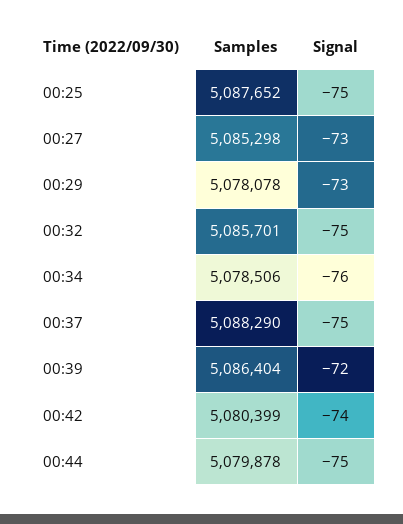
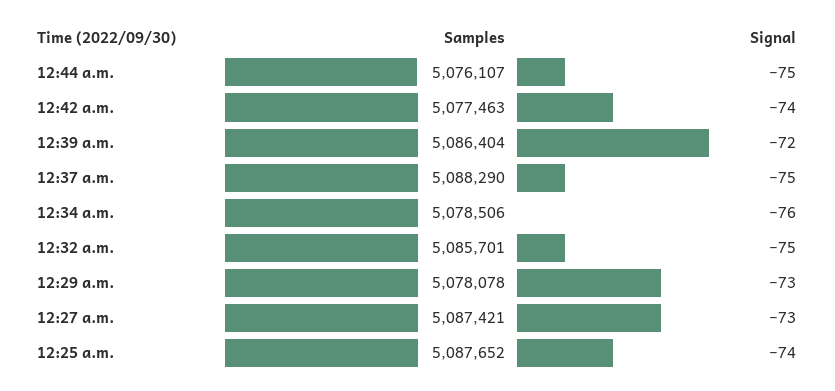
Signal, 00:25: -75 -> -74
Samples, 00:27: 5085298 -> 5087421
Samples, 00:42: 5080399 -> 5077463
Samples, 00:44: 5079878 -> 5076107

